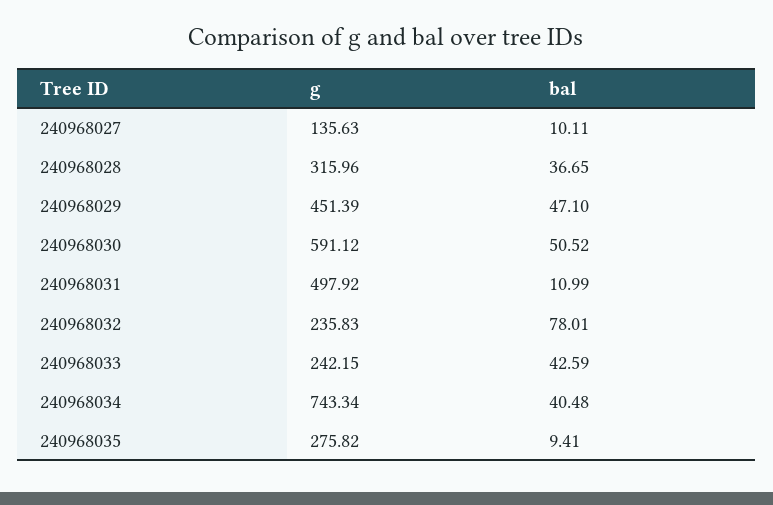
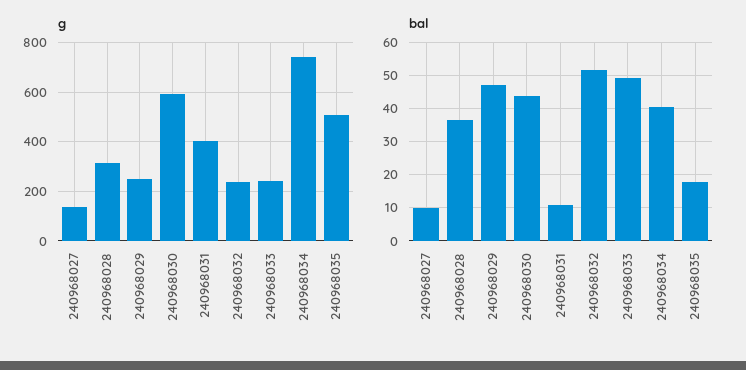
g, 240968029: 451.39 -> 250
bal, 240968030: 50.52 -> 44
g, 240968031: 497.92 -> 400
bal, 240968032: 78.01 -> 52
bal, 240968033: 42.59 -> 50
g, 240968035: 275.82 -> 500
bal, 240968035: 9.41 -> 18

